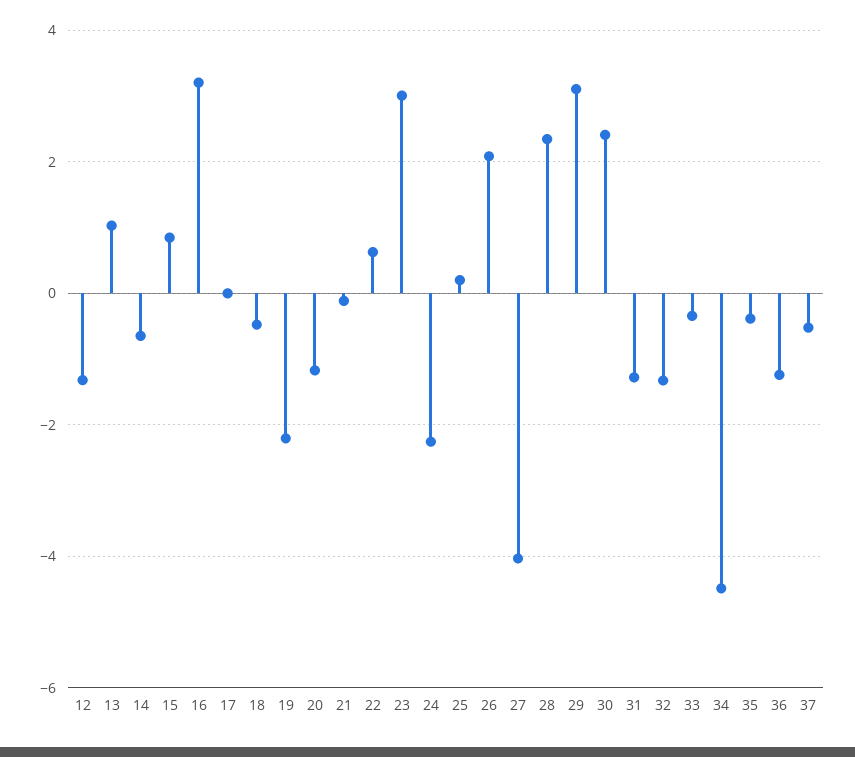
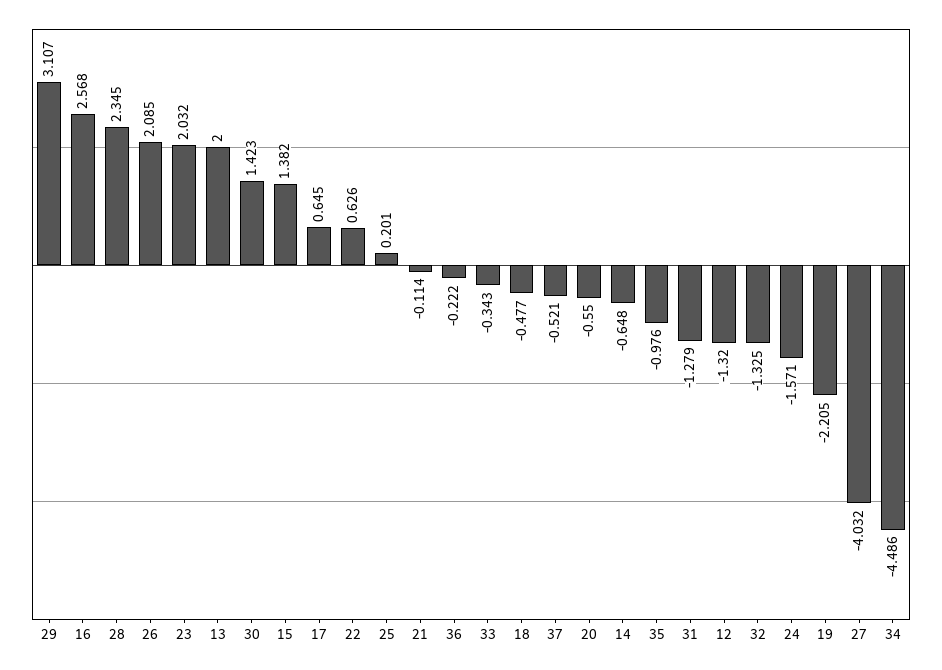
13: 1 -> 2
15: 0.8 -> 1.382
16: 3.2 -> 2.568
17: 0 -> 0.645
20: -1.2 -> -0.55
23: 3 -> 2.032
24: -2.2 -> -1.571
30: 2.4 -> 1.423
35: -0.4 -> -0.976
36: -1.2 -> -0.222

